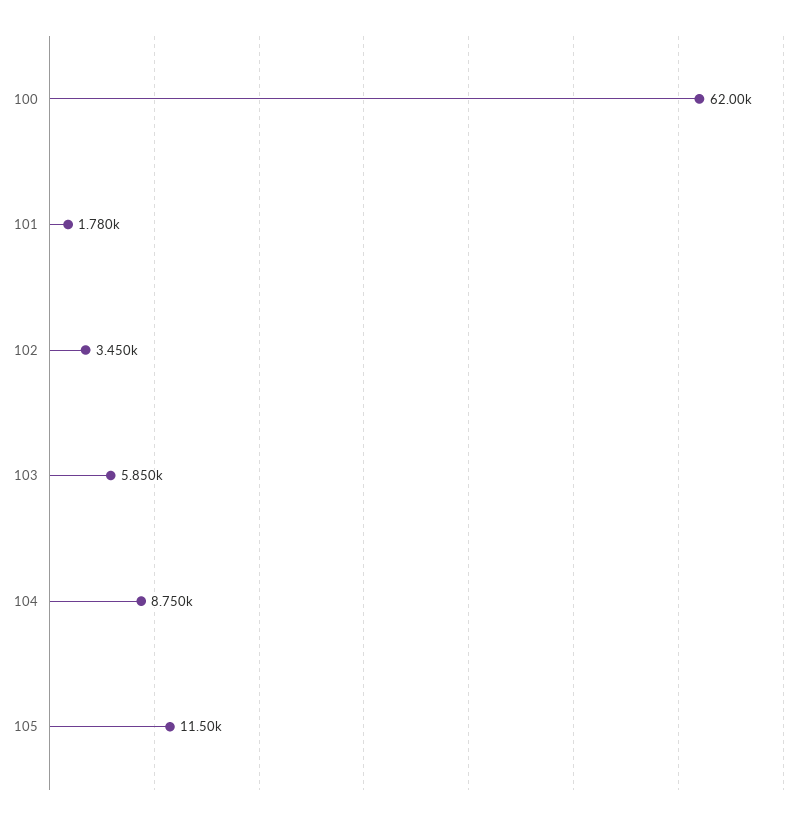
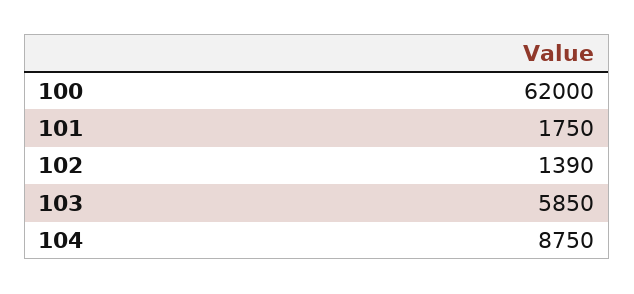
101: 1780 -> 1750
102: 3450 -> 1390
105: 11500 -> none

